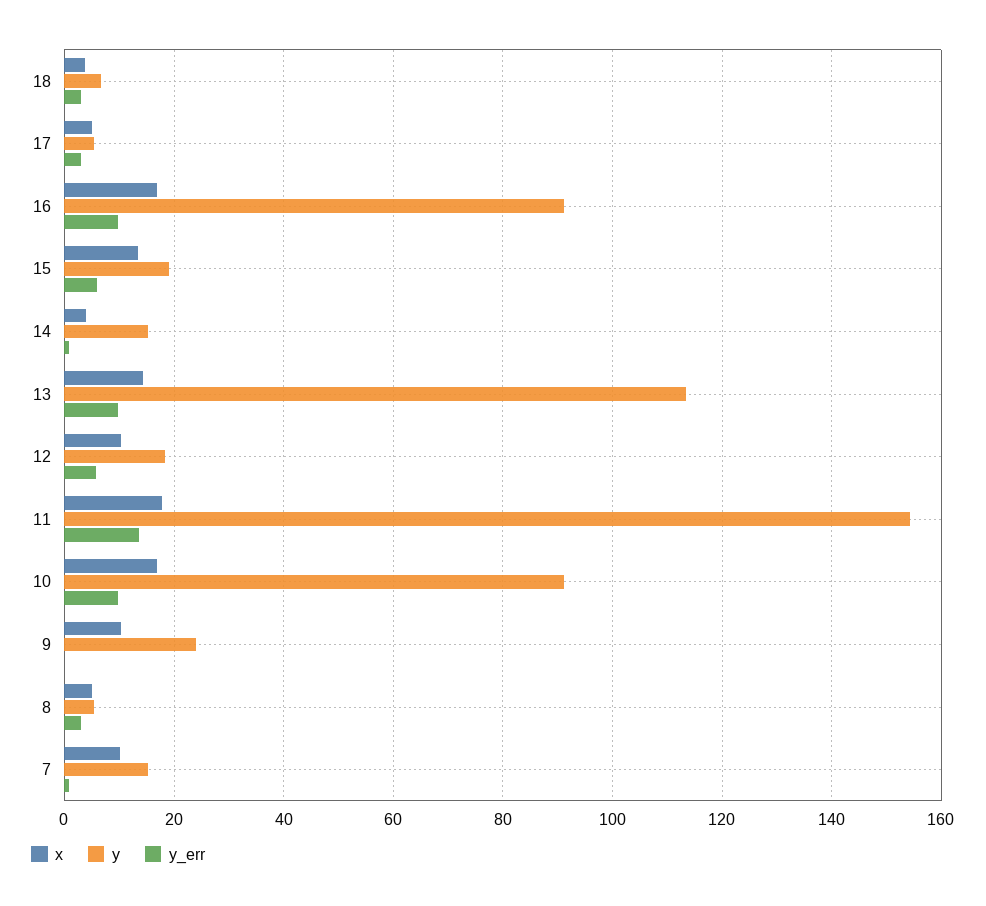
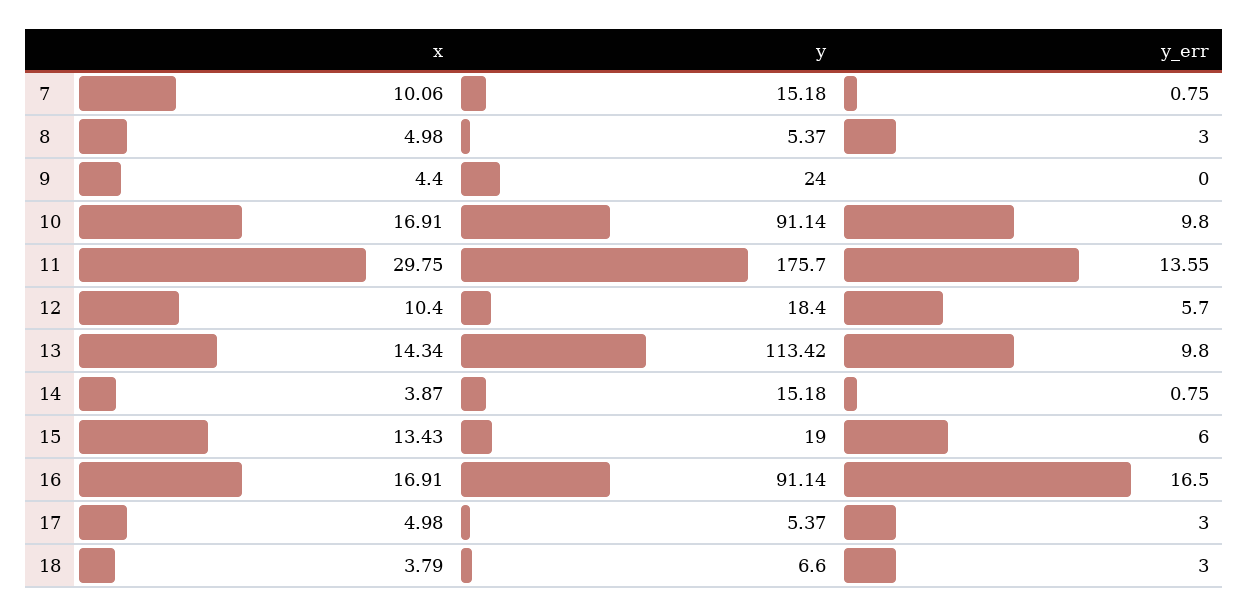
y_err, 16: 10 -> 16.5
x, 11: 18 -> 29.75
y, 11: 154 -> 175.7
x, 9: 10 -> 4.4

